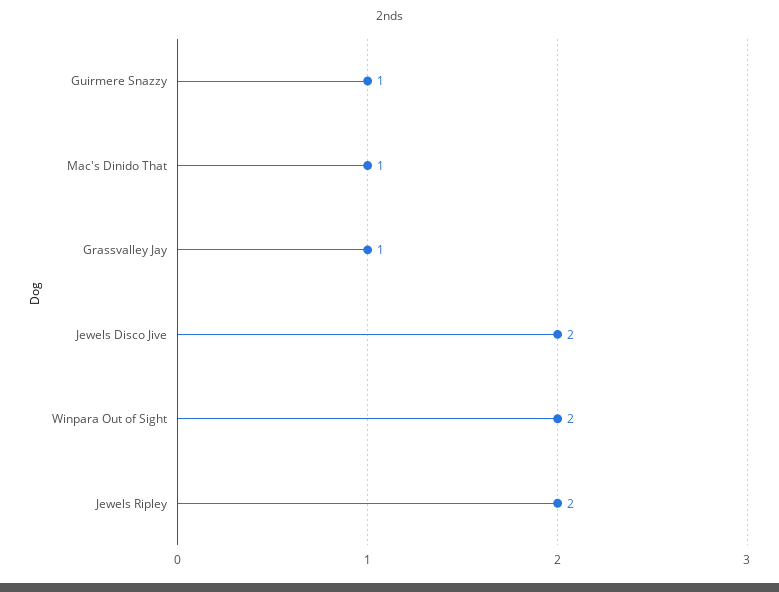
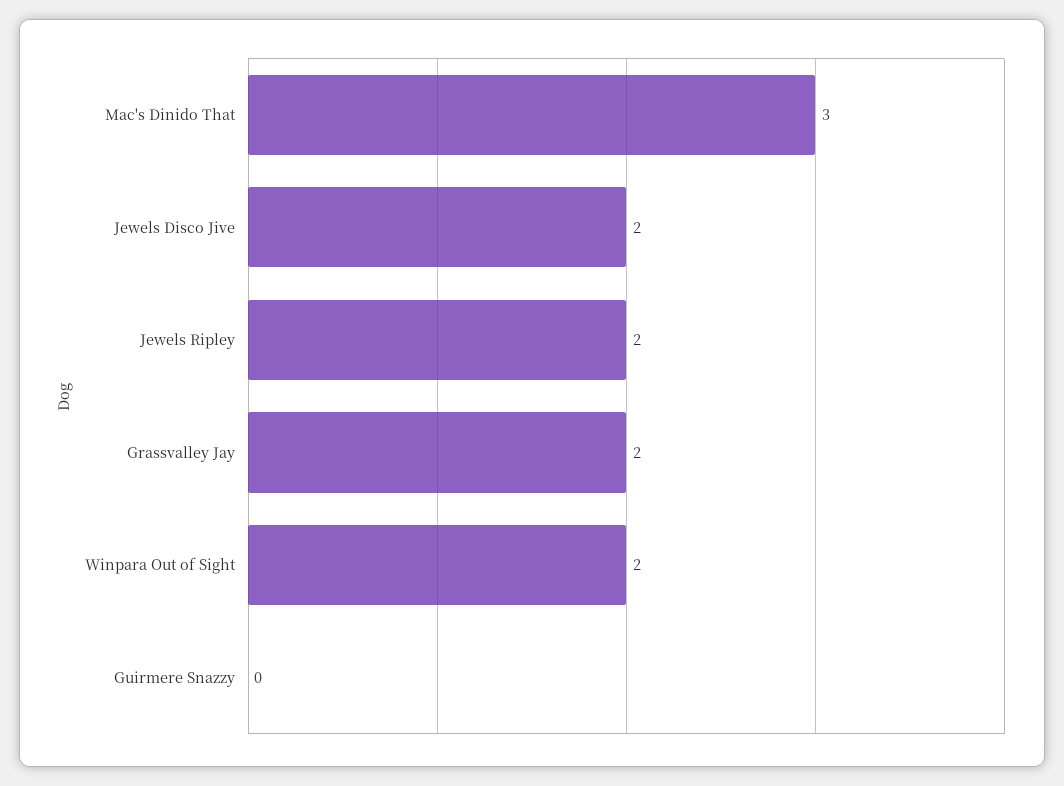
Guirmere Snazzy: 1 -> 0
Mac's Dinido That: 1 -> 3
Grassvalley Jay: 1 -> 2

